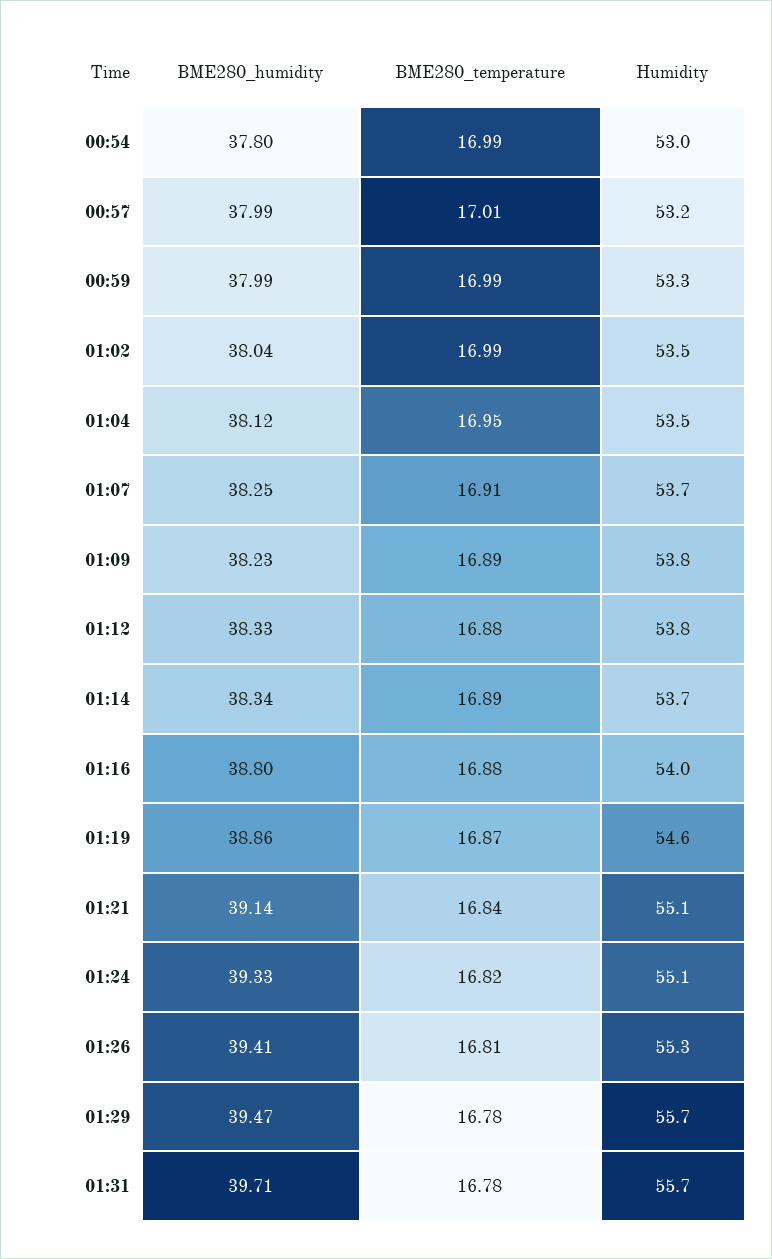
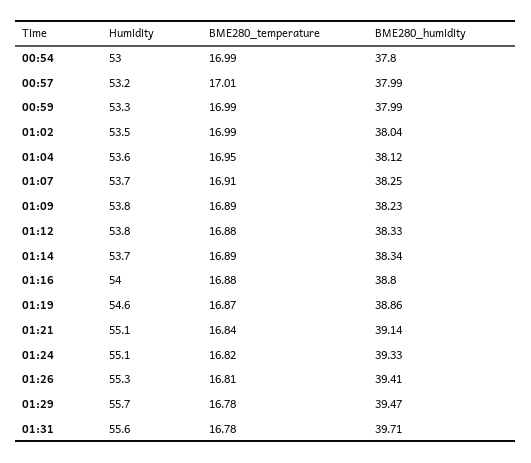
Humidity, 01:04: 53.5 -> 53.6
Humidity, 01:31: 55.7 -> 55.6

